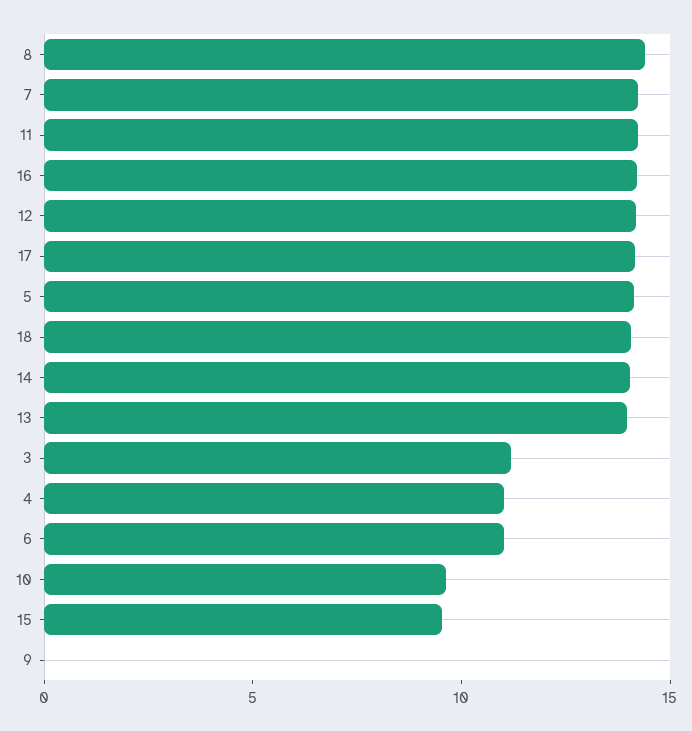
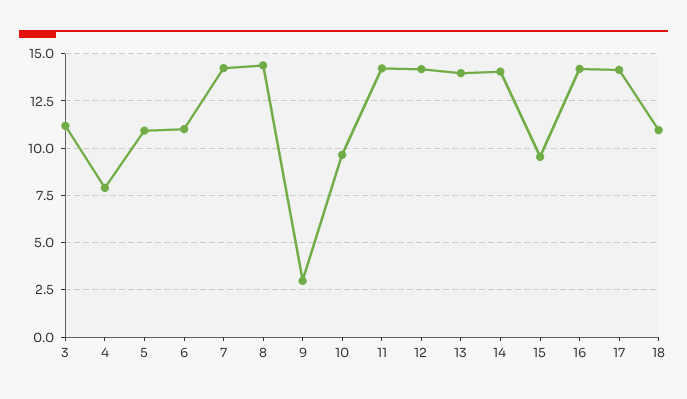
5: 14 -> 11
18: 14 -> 11
4: 11 -> 8
9: 0 -> 3

